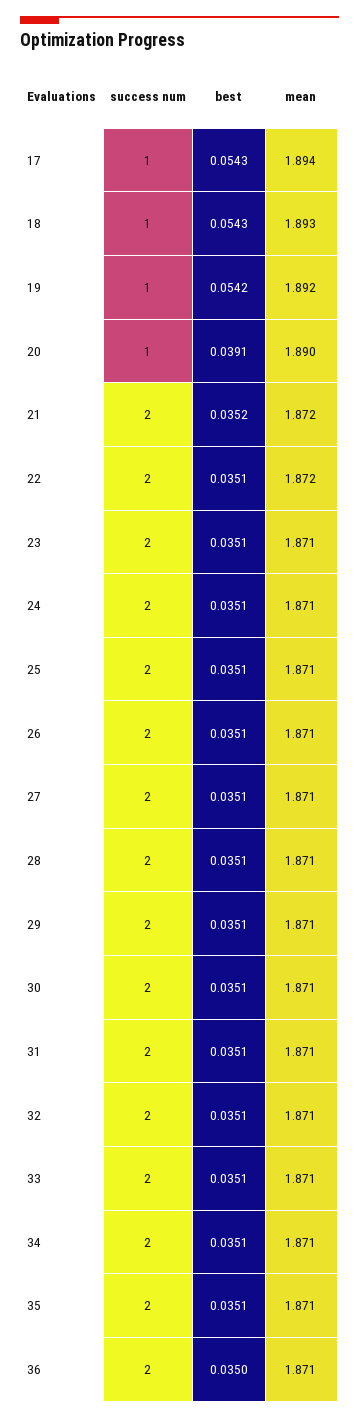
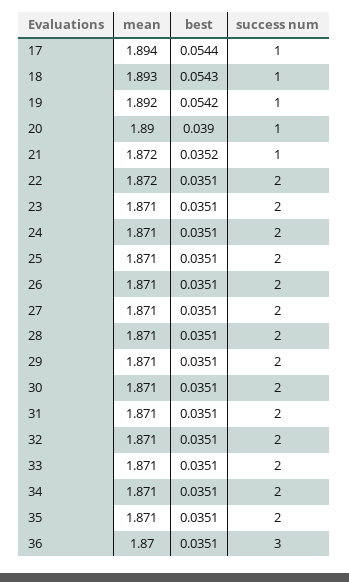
best, 17: 0.0543 -> 0.0544
best, 20: 0.0391 -> 0.039
success num, 21: 2 -> 1
success num, 36: 2 -> 3
best, 36: 0.035 -> 0.0351
mean, 36: 1.871 -> 1.87

